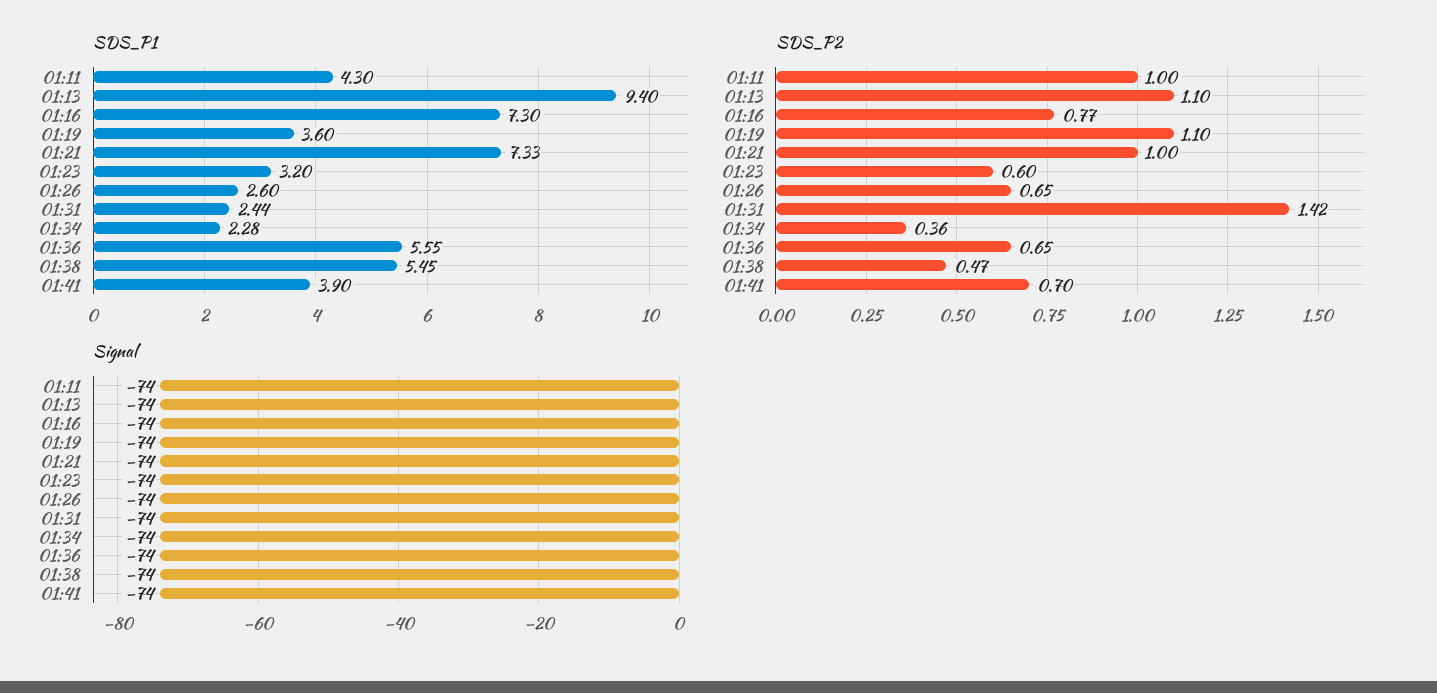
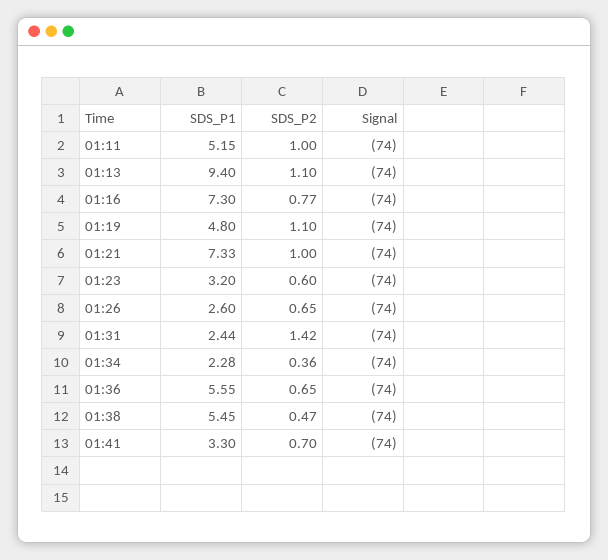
SDS_P1, 01:11: 4.3 -> 5.15
SDS_P1, 01:19: 3.6 -> 4.8
SDS_P1, 01:41: 3.9 -> 3.3

